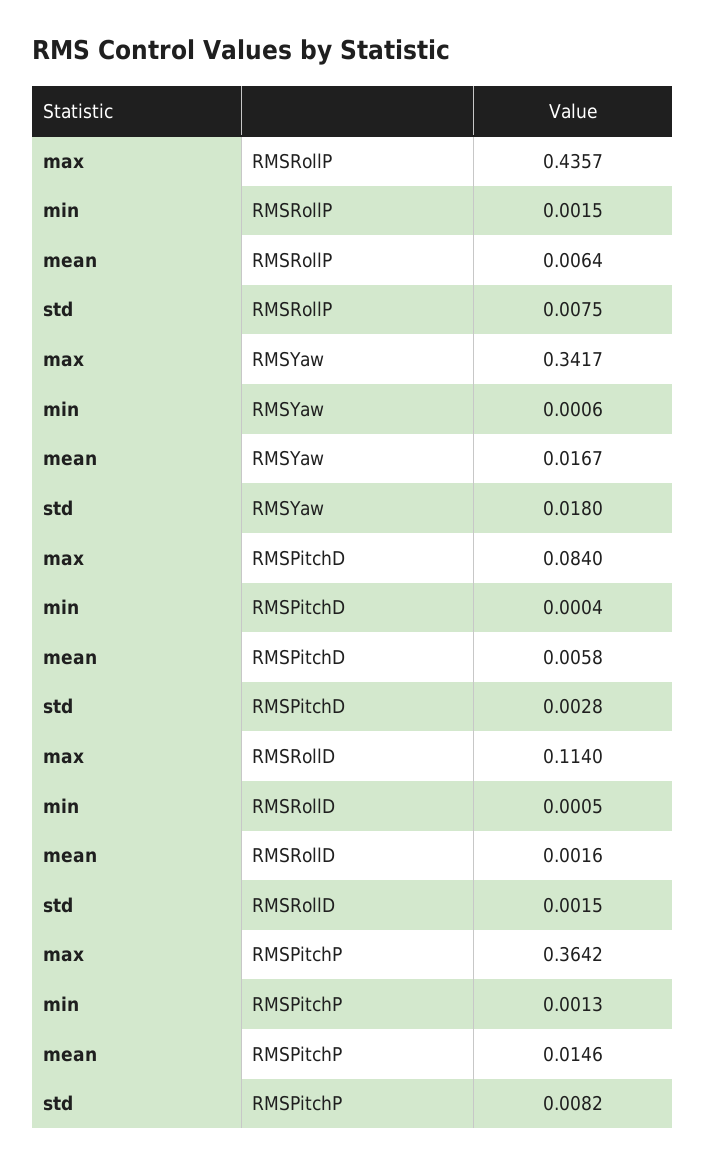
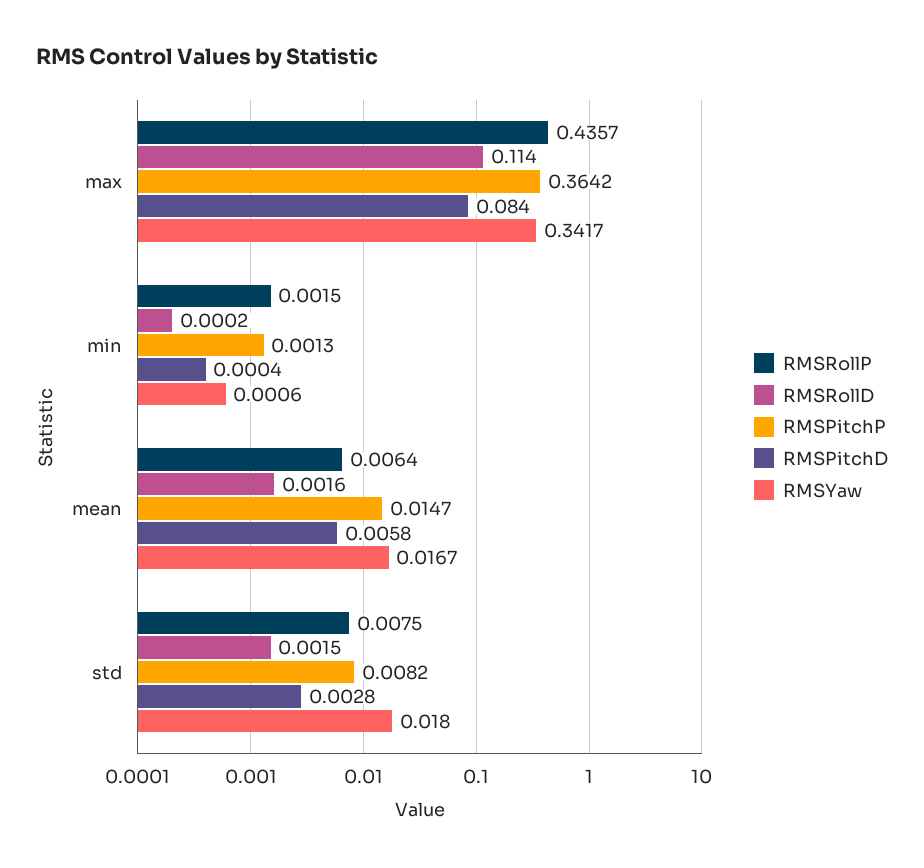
RMSRollD, min: 0.0005 -> 0.0002
RMSPitchP, mean: 0.0146 -> 0.0147

